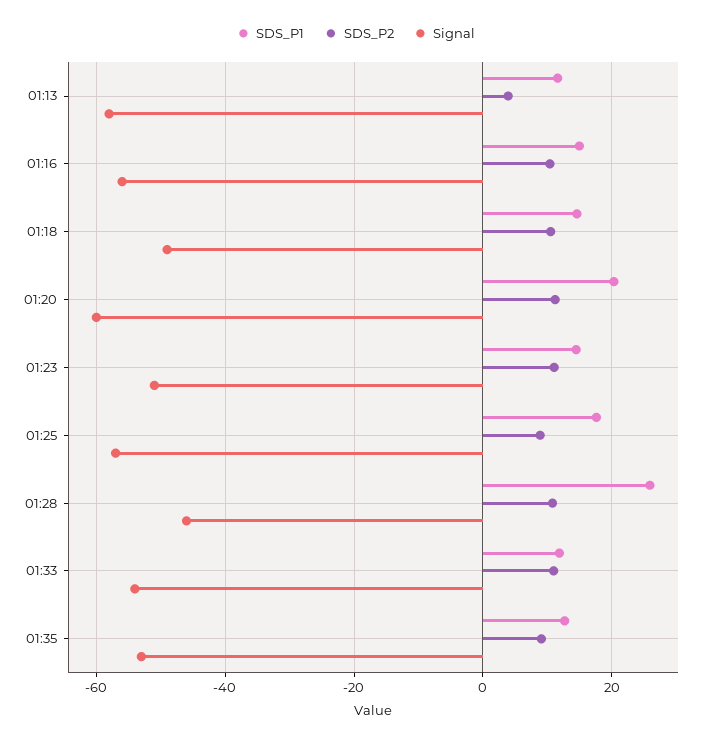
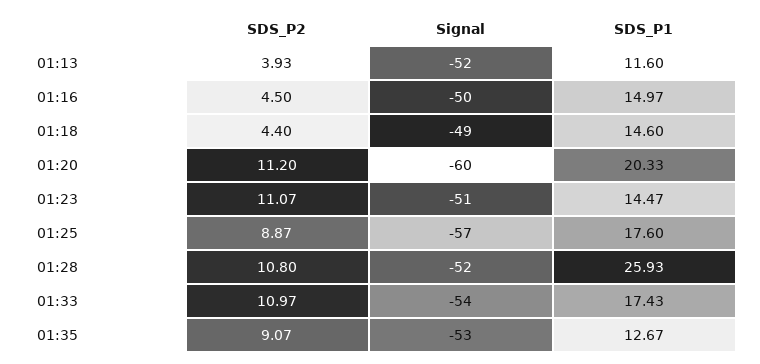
Signal, 01:13: -58 -> -52
SDS_P2, 01:16: 10 -> 4.5
Signal, 01:16: -56 -> -50
SDS_P2, 01:18: 10 -> 4.4
Signal, 01:28: -46 -> -52
SDS_P1, 01:33: 12 -> 17.43

